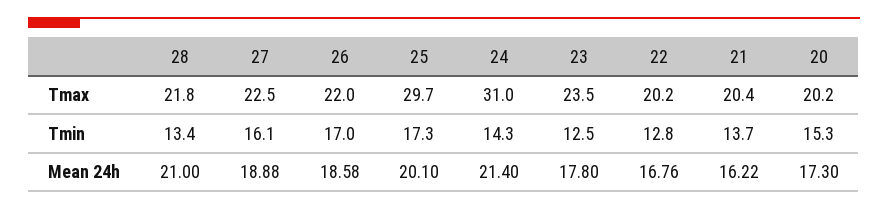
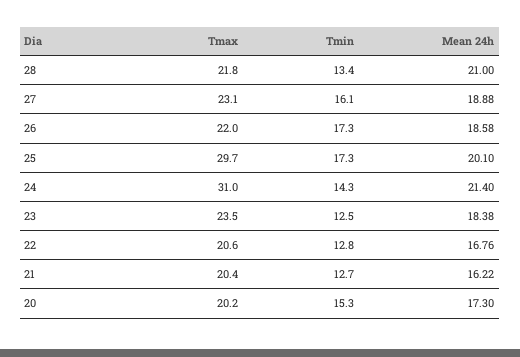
27, Tmax: 22.5 -> 23.1
22, Tmax: 20.2 -> 20.6
26, Tmin: 17 -> 17.3
21, Tmin: 13.7 -> 12.7
23, Mean 24h: 17.8 -> 18.38

